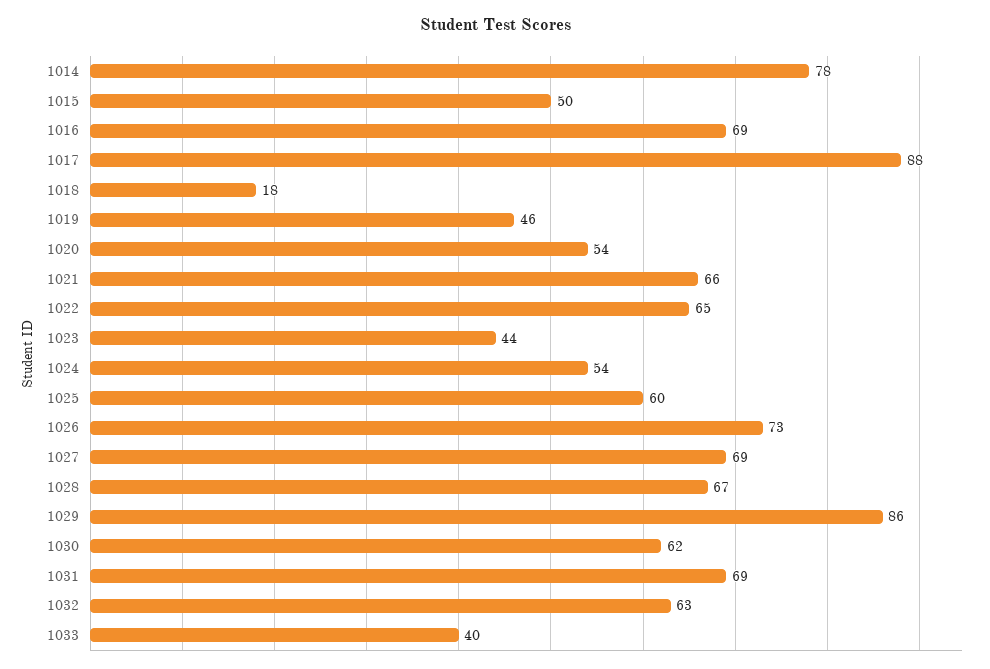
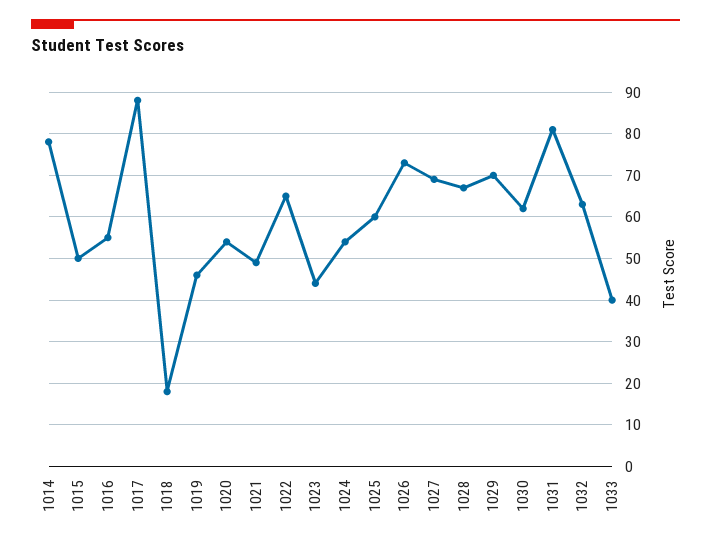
1016: 69 -> 55
1021: 66 -> 50
1029: 86 -> 70
1031: 69 -> 80

